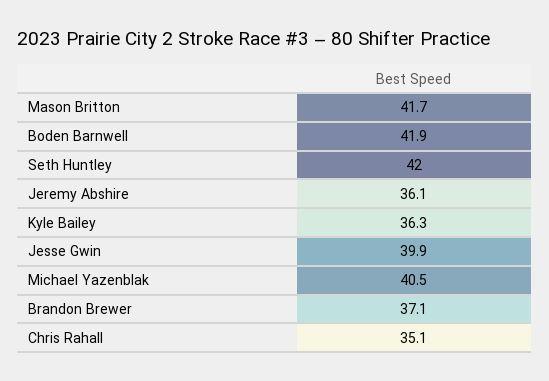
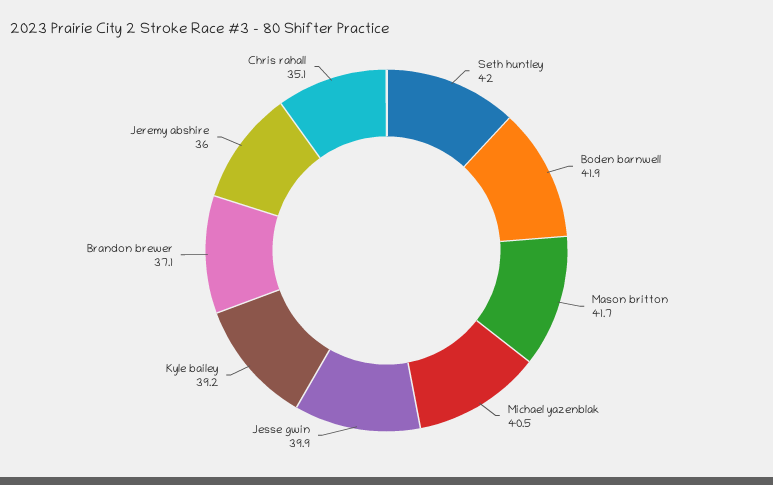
Jeremy Abshire: 36.1 -> 36
Kyle Bailey: 36.3 -> 39.2

